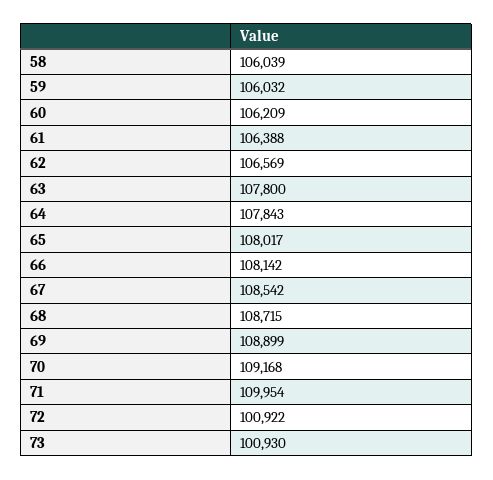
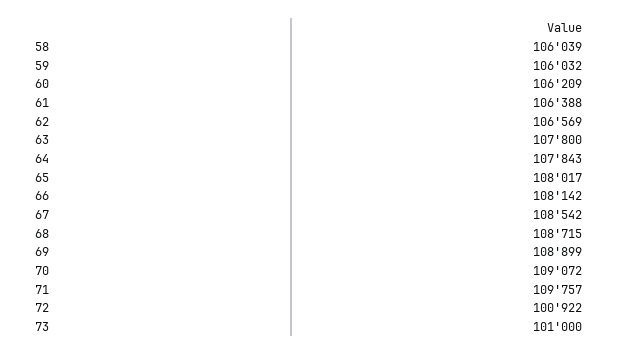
70: 109168 -> 109072
71: 109954 -> 109757
73: 100930 -> 101000

